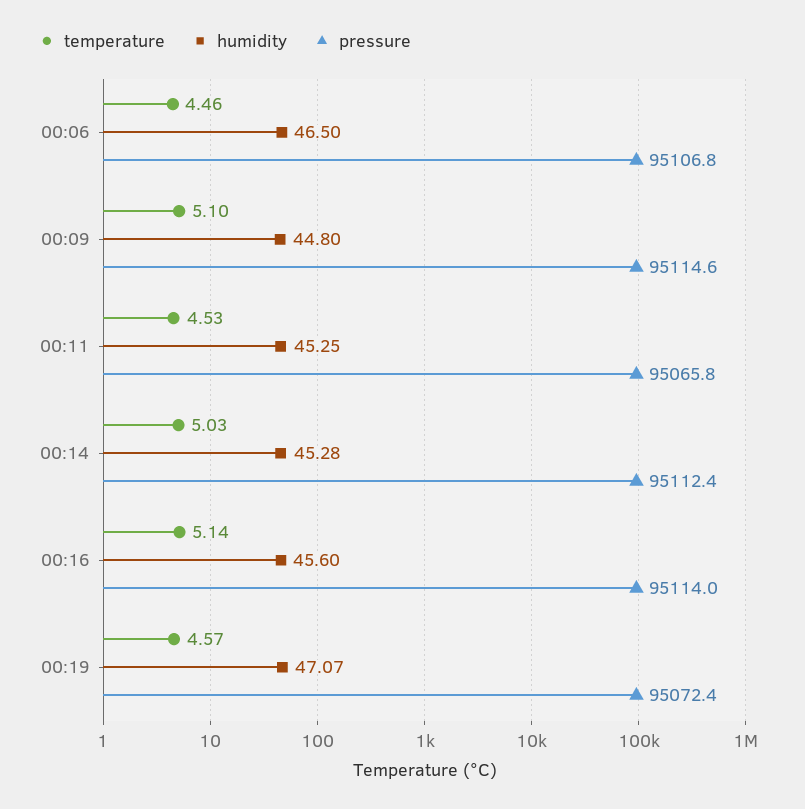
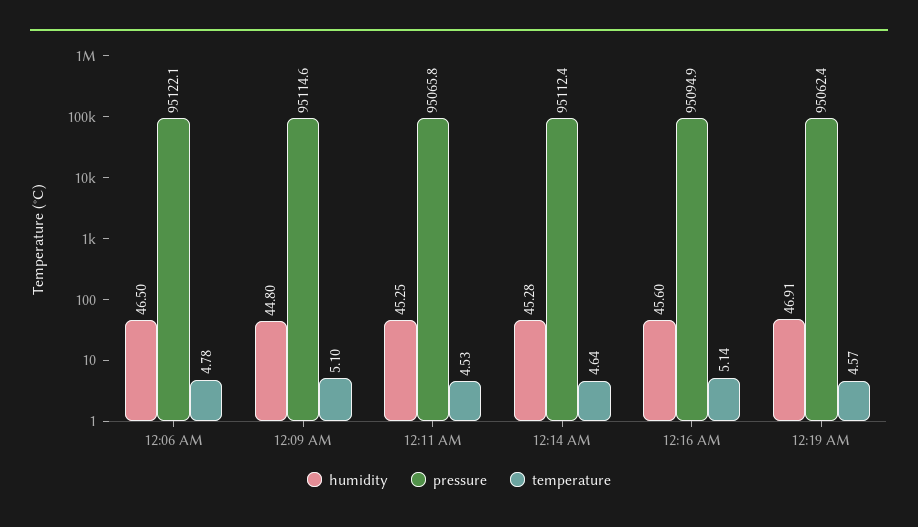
temperature, 00:06: 4.46 -> 4.78
pressure, 00:06: 95106.8 -> 95122.1
temperature, 00:14: 5.03 -> 4.64
pressure, 00:16: 95114 -> 95094.9
humidity, 00:19: 47.07 -> 46.91
pressure, 00:19: 95072.4 -> 95062.4

